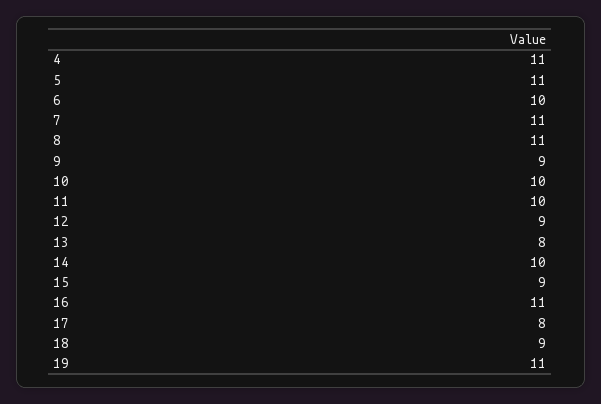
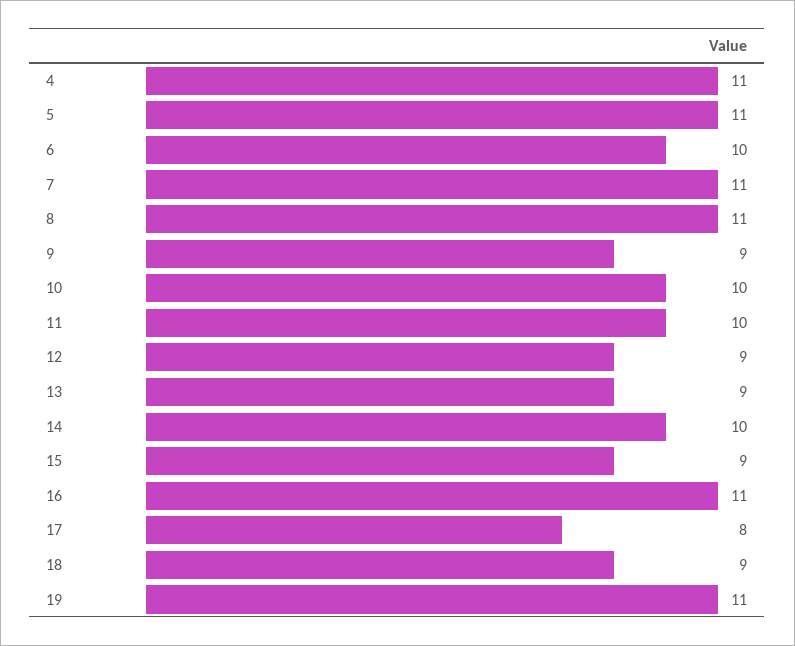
13: 8 -> 9

